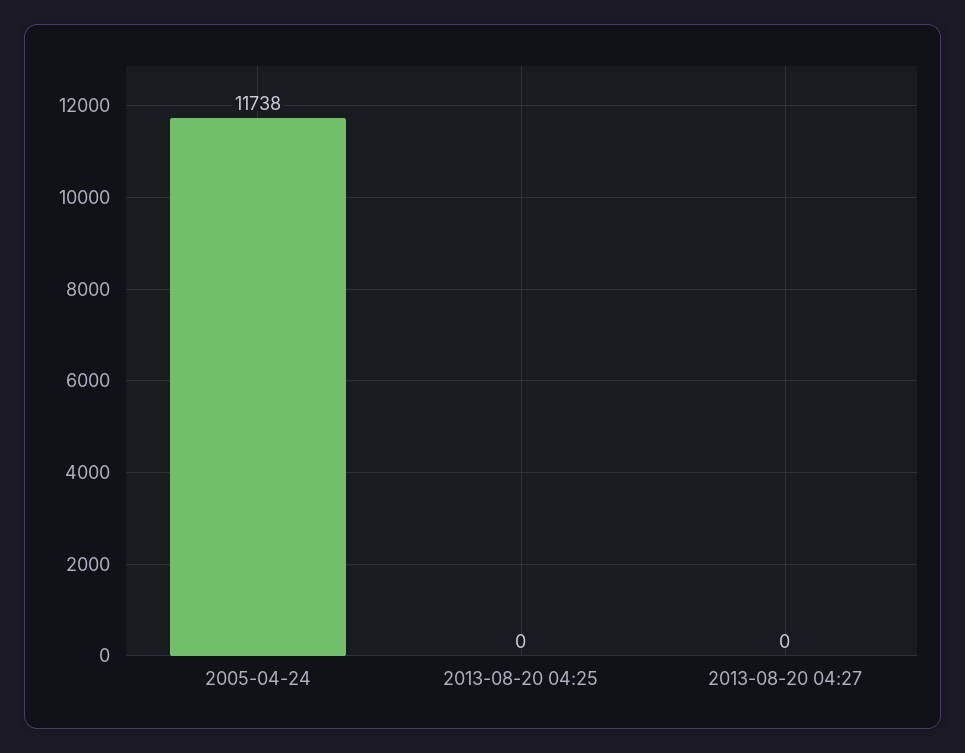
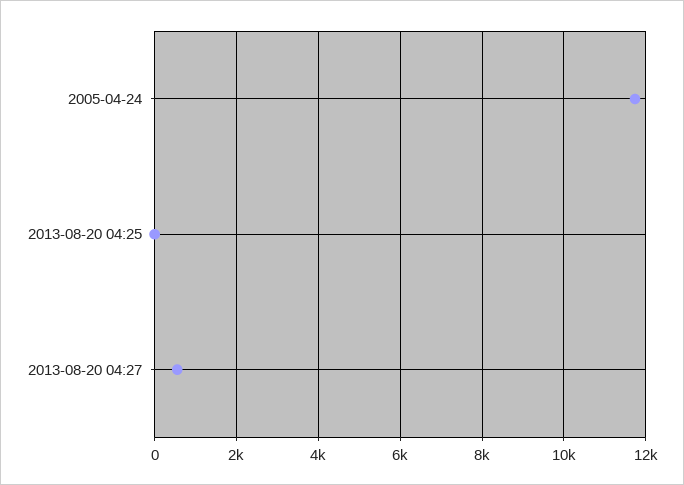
2013-08-20 04:27: 0 -> 600

